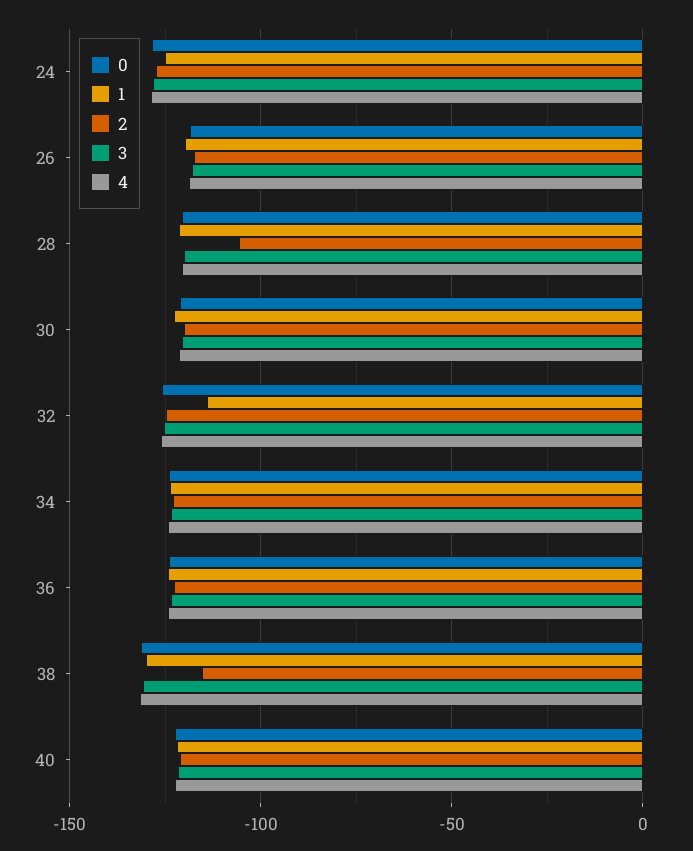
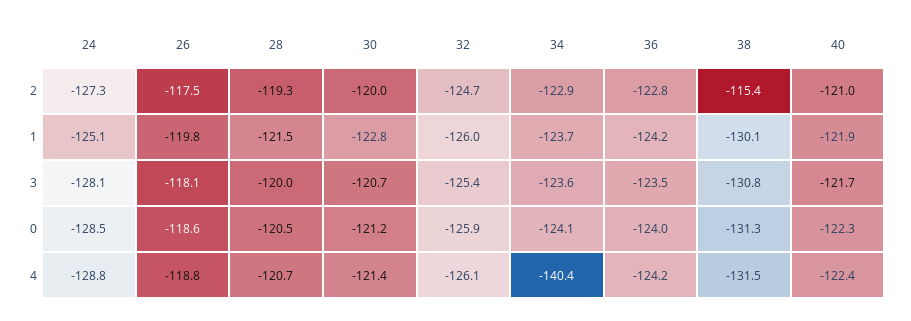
2, 28: -105 -> -119.3
1, 32: -115 -> -126
4, 34: -125 -> -140.4

